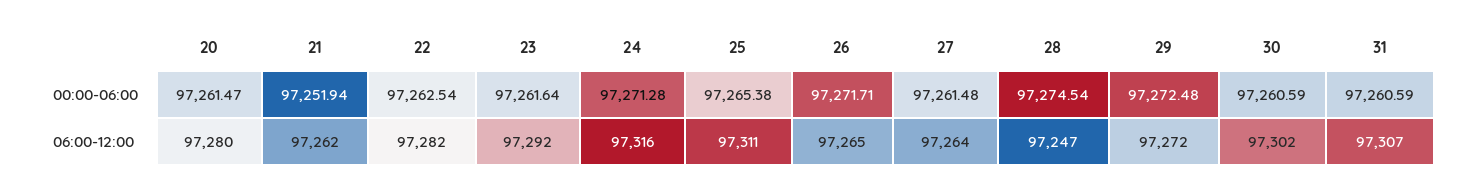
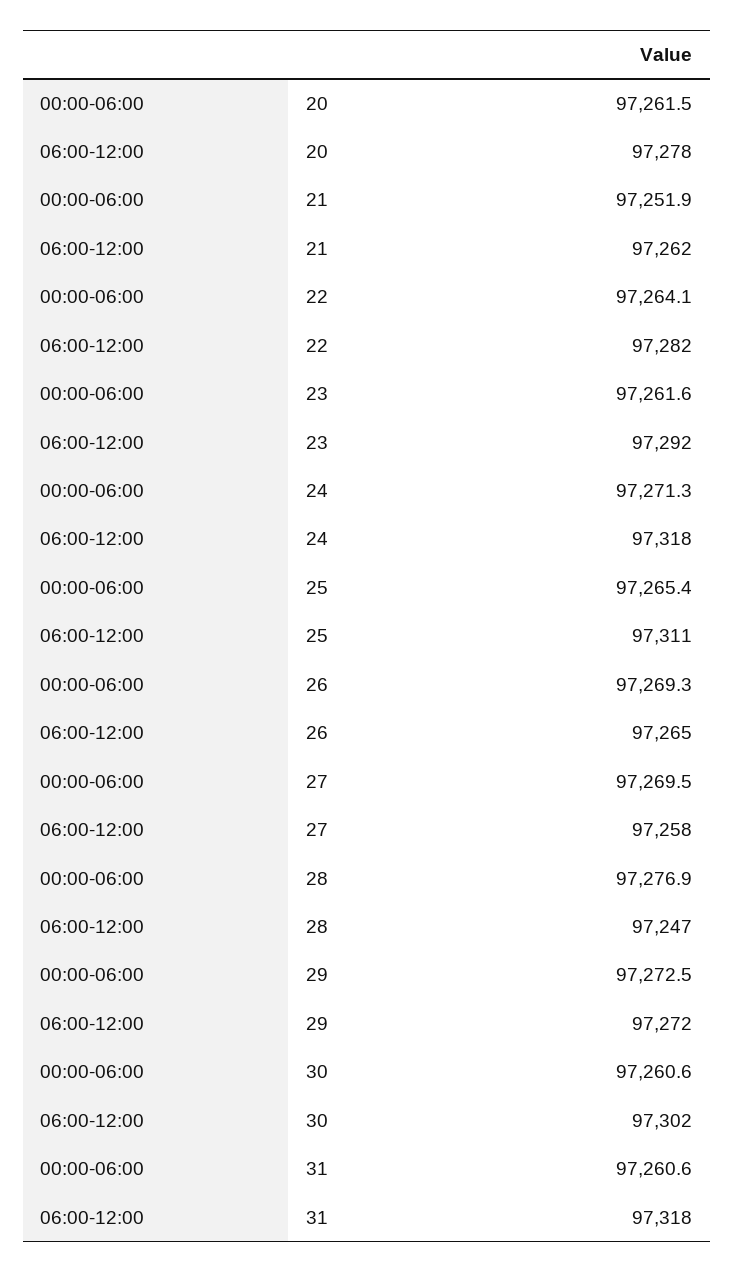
22, 00:00-06:00: 97262.54 -> 97264.1
26, 00:00-06:00: 97271.71 -> 97269.3
27, 00:00-06:00: 97261.48 -> 97269.5
28, 00:00-06:00: 97274.54 -> 97276.9
20, 06:00-12:00: 97280 -> 97278
24, 06:00-12:00: 97316 -> 97318
27, 06:00-12:00: 97264 -> 97258
31, 06:00-12:00: 97307 -> 97318

